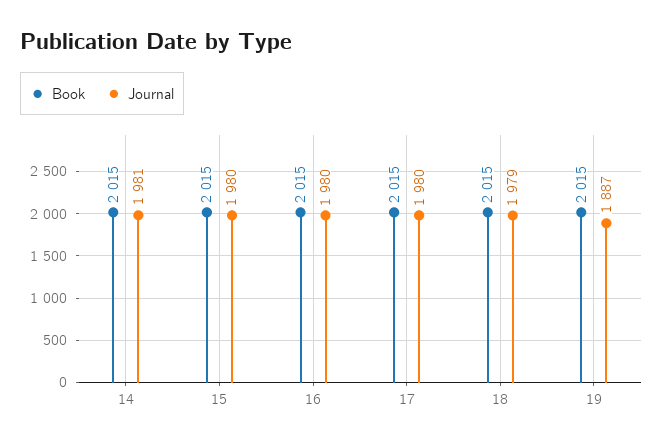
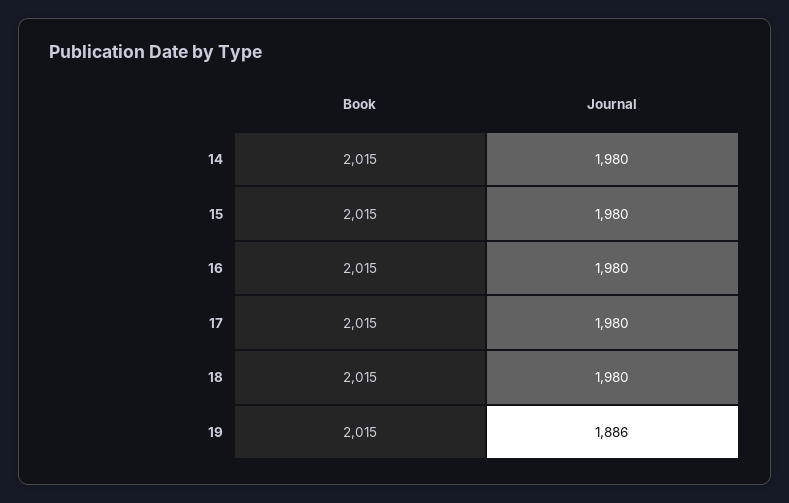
Journal, 14: 1981 -> 1980
Journal, 18: 1979 -> 1980
Journal, 19: 1887 -> 1886

